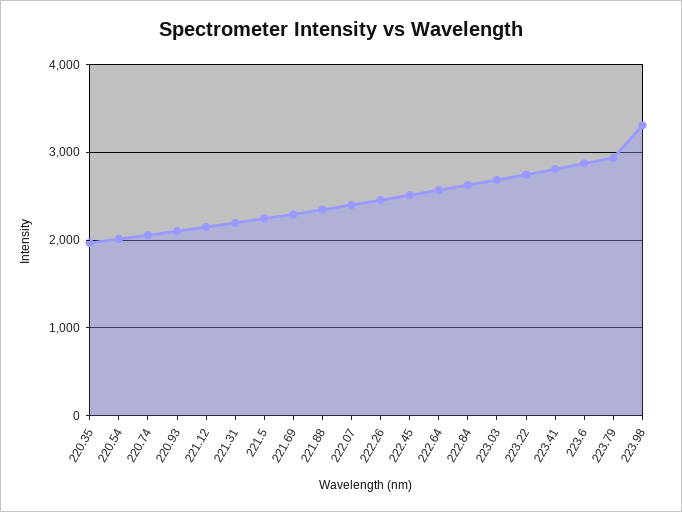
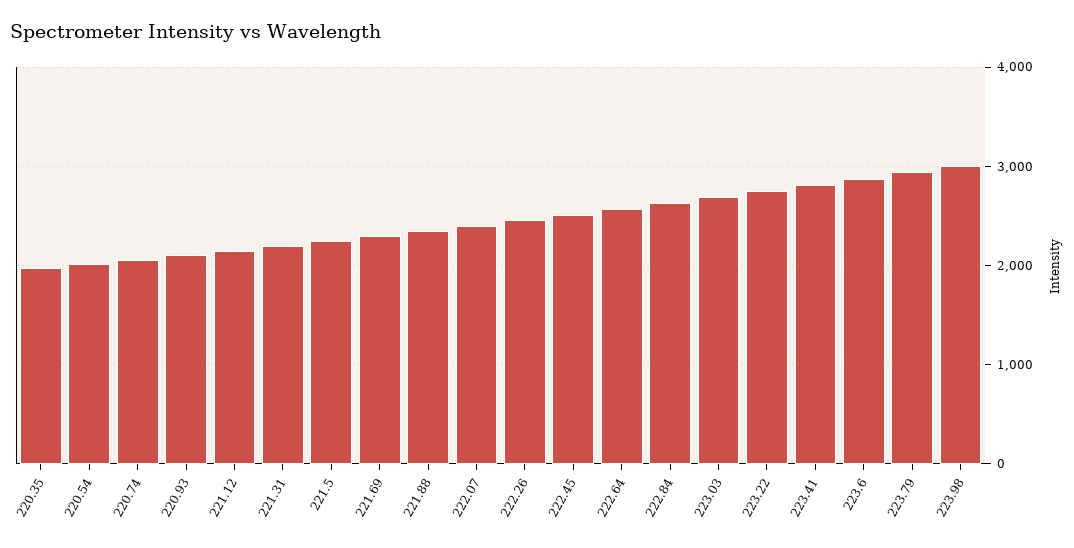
223.98: 3300 -> 3000

